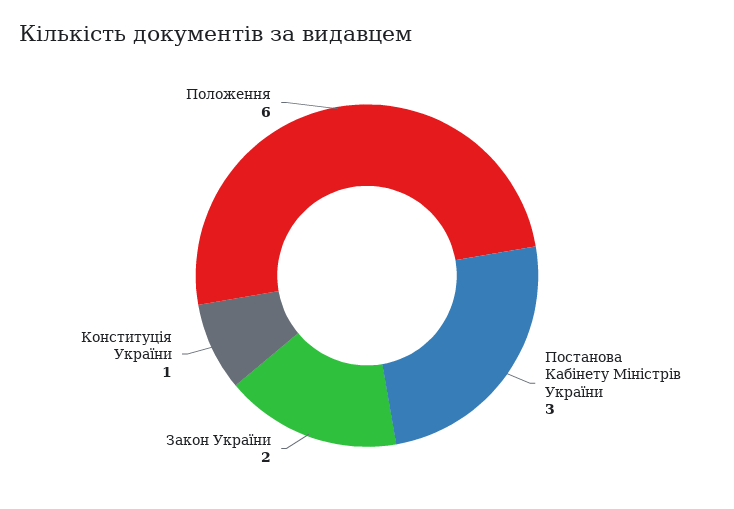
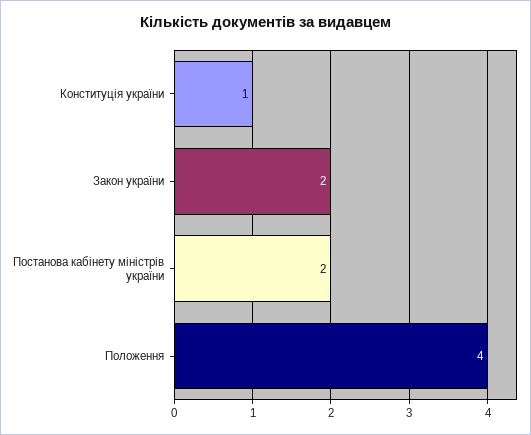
Постанова Кабінету Міністрів України: 3 -> 2
Положення: 6 -> 4

